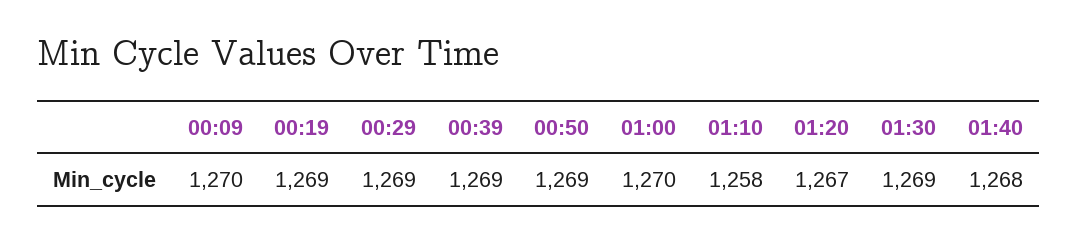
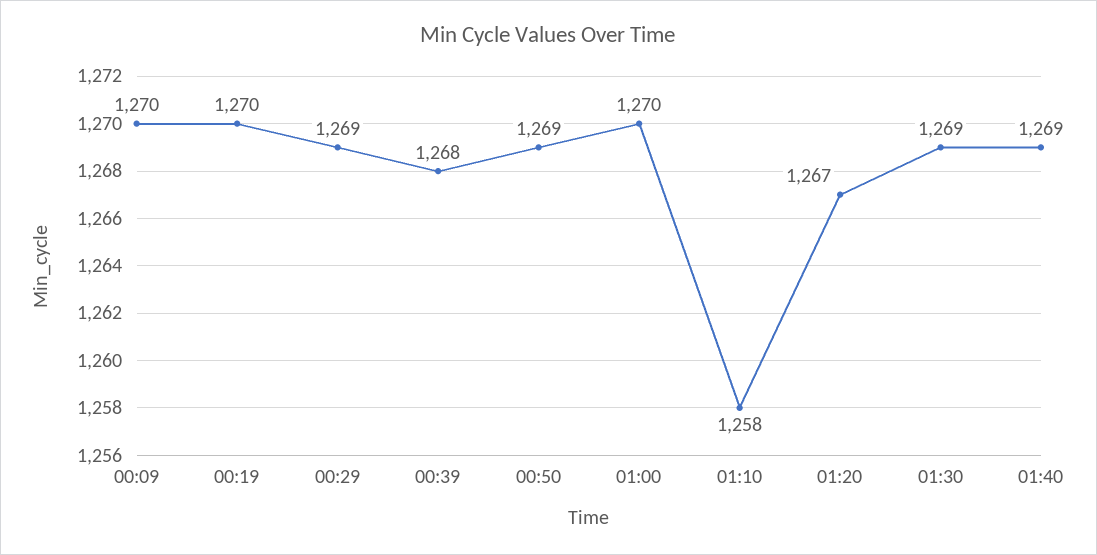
00:19: 1269 -> 1270
00:39: 1269 -> 1268
01:40: 1268 -> 1269

